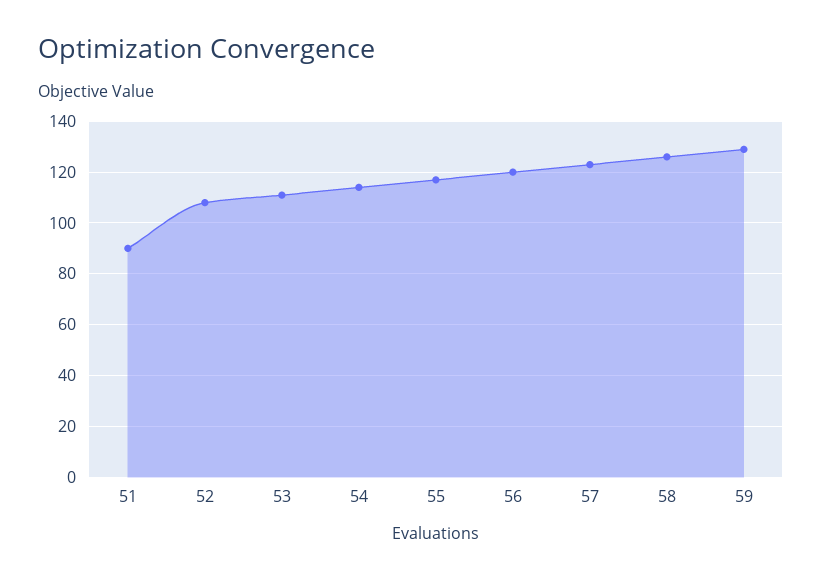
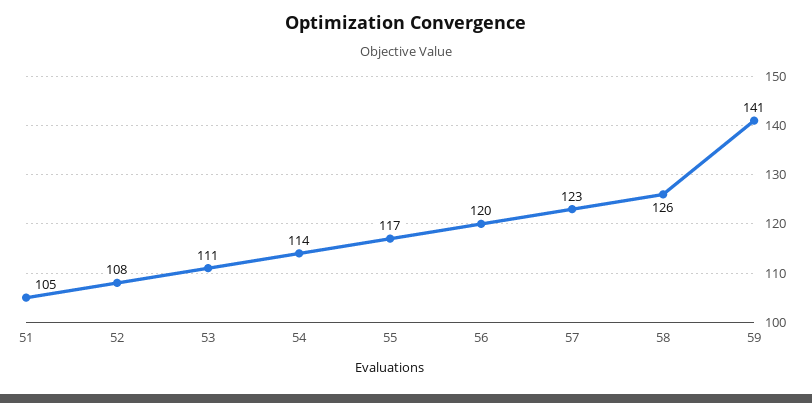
51: 90 -> 105
59: 130 -> 141

